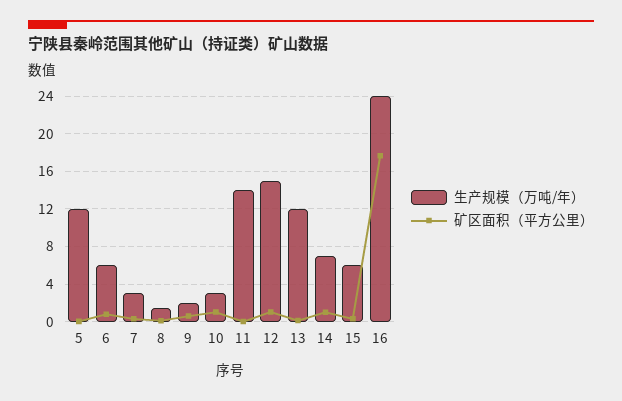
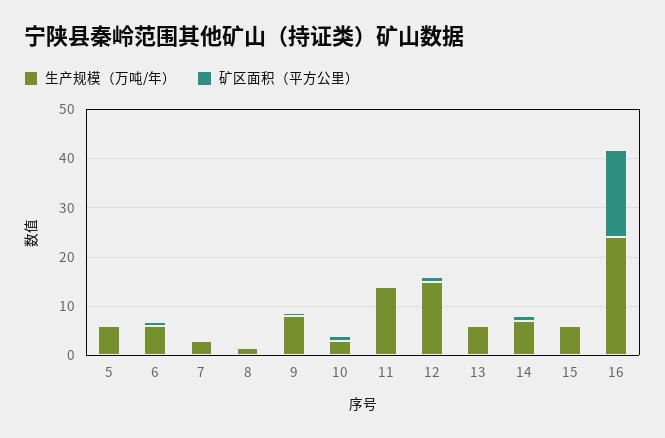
生产规模（万吨/年）, 5: 12 -> 6
生产规模（万吨/年）, 9: 2 -> 8
生产规模（万吨/年）, 13: 12 -> 6

